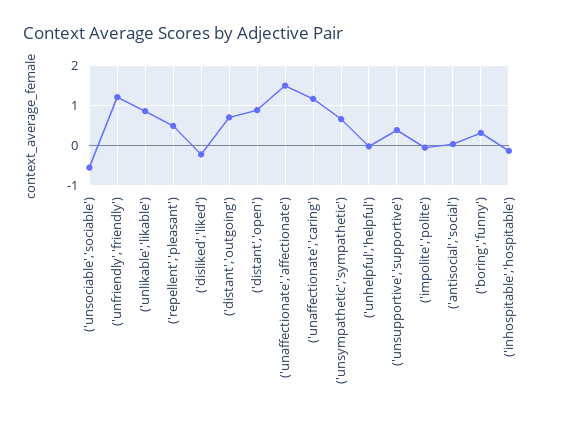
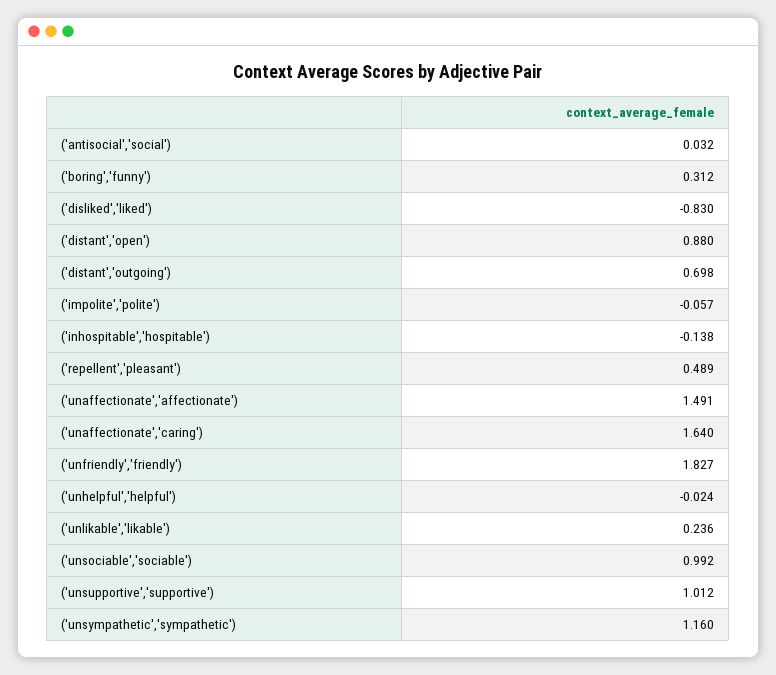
('unsociable','sociable'): -0.6 -> 0.992
('unfriendly','friendly'): 1.2 -> 1.827
('unlikable','likable'): 0.8 -> 0.236
('disliked','liked'): -0.2 -> -0.83
('unaffectionate','caring'): 1.2 -> 1.64
('unsympathetic','sympathetic'): 0.6 -> 1.16
('unsupportive','supportive'): 0.4 -> 1.012

